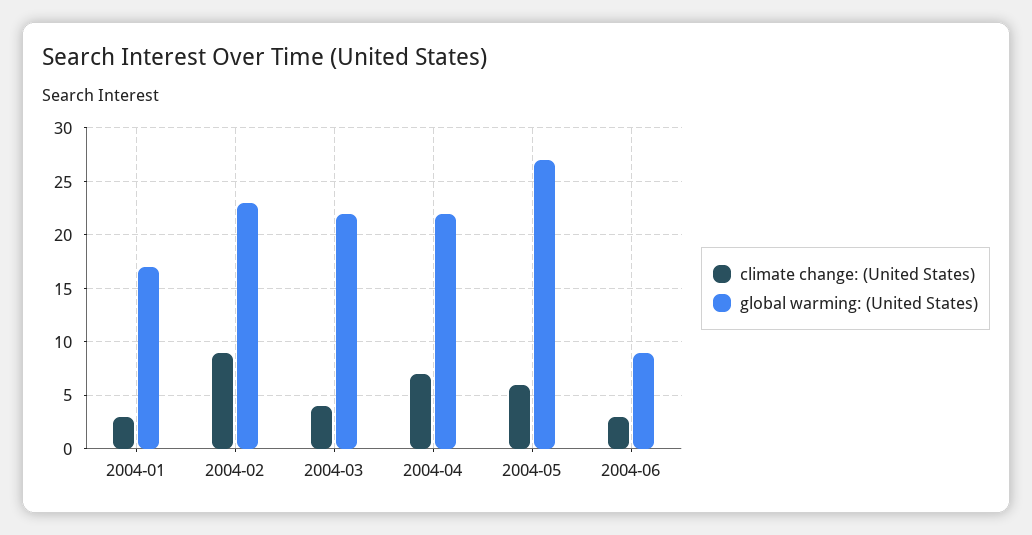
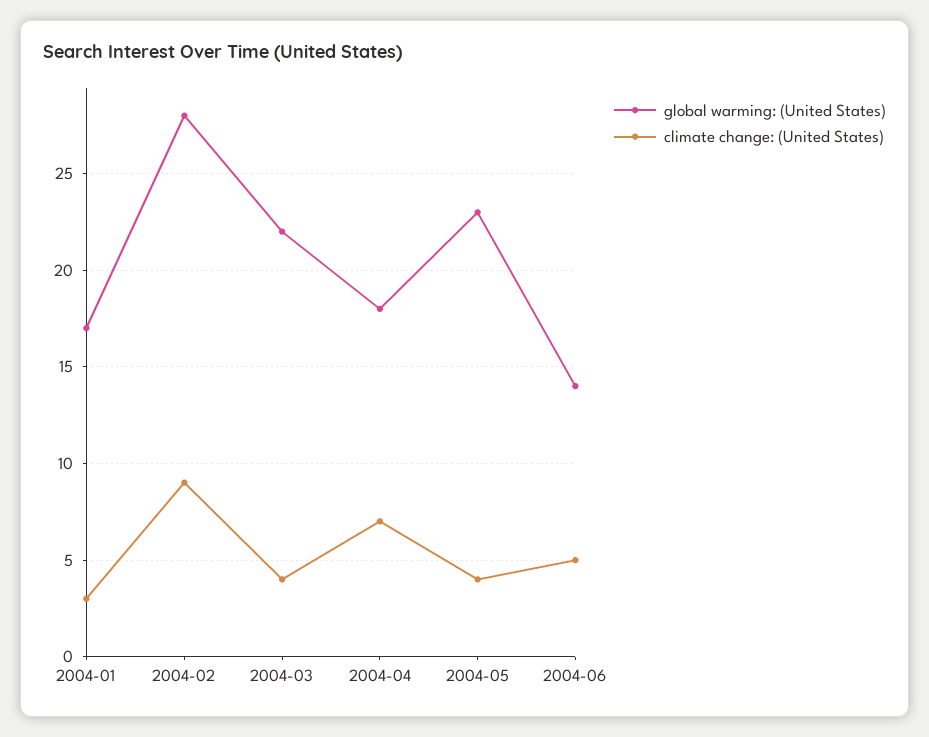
global warming: (United States), 2004-02: 23 -> 28
global warming: (United States), 2004-04: 22 -> 18
climate change: (United States), 2004-05: 6 -> 4
global warming: (United States), 2004-05: 27 -> 23
climate change: (United States), 2004-06: 3 -> 5
global warming: (United States), 2004-06: 9 -> 14

